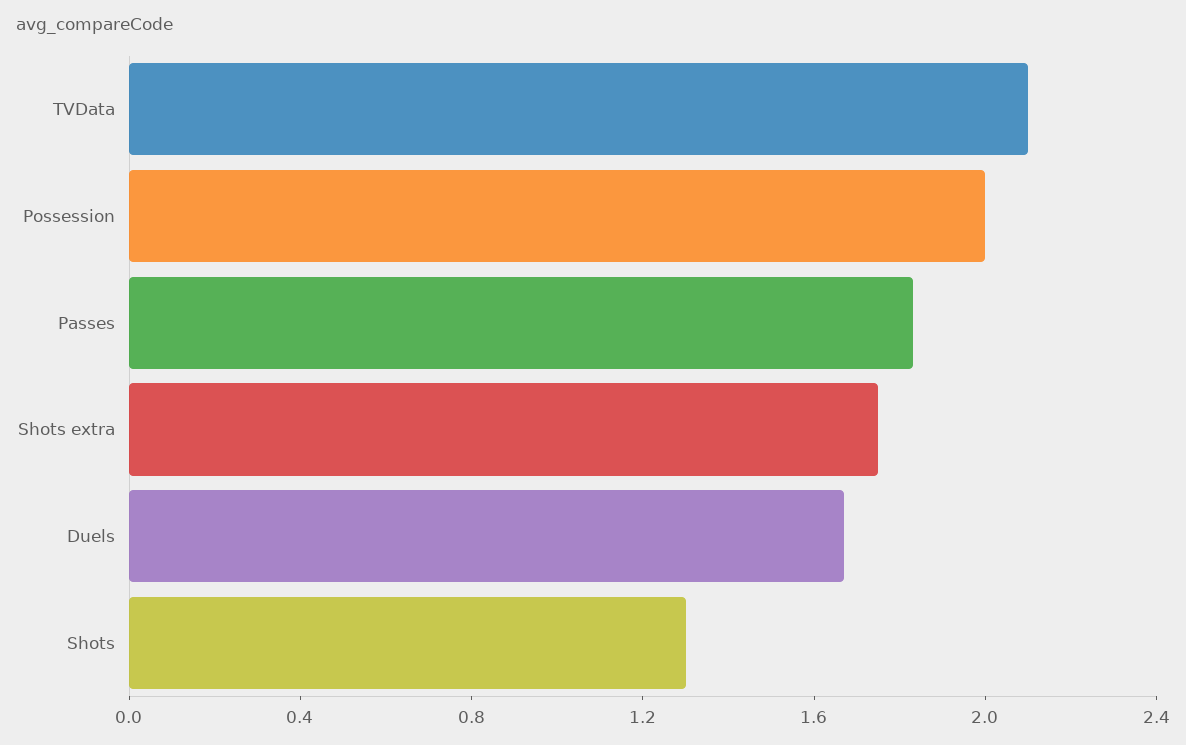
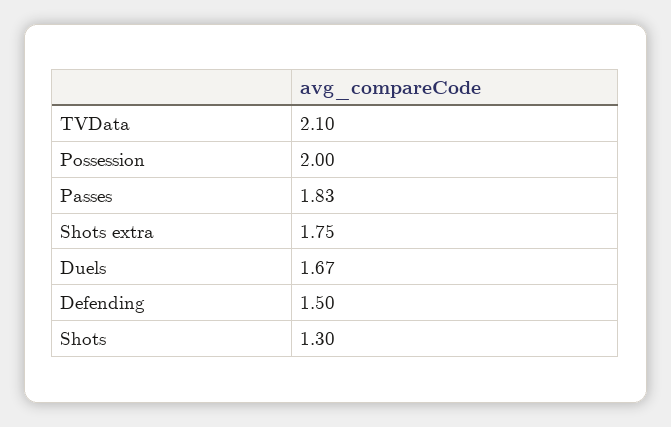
Defending: none -> 1.5

